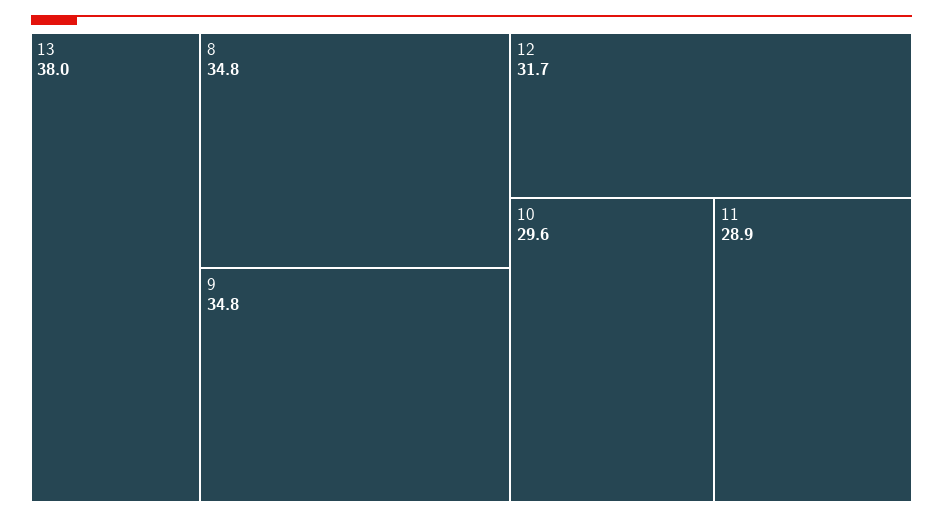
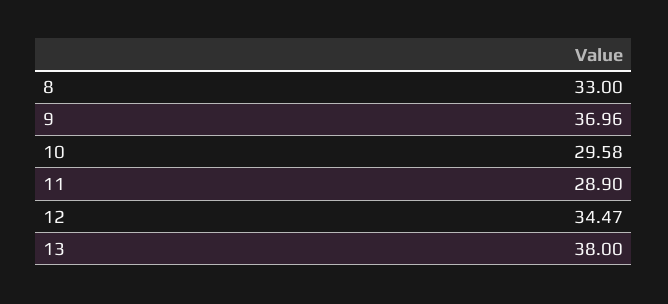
8: 34.8 -> 33
9: 34.8 -> 36.96
12: 31.7 -> 34.47

